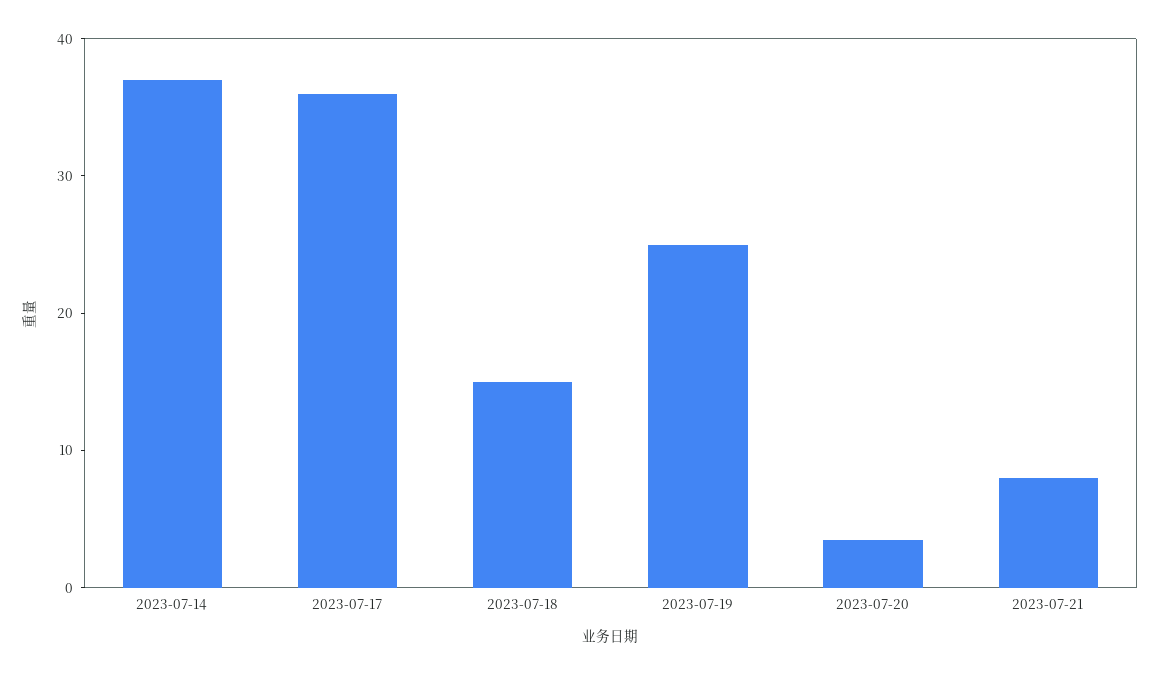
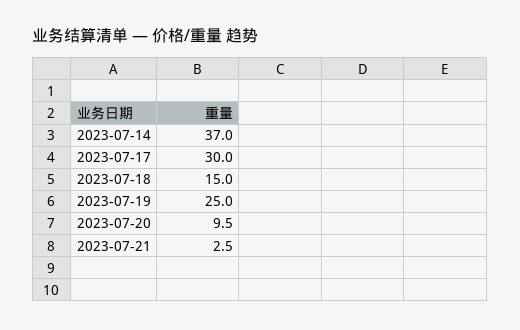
2023-07-17: 36 -> 30
2023-07-20: 4 -> 9.5
2023-07-21: 8 -> 2.5

